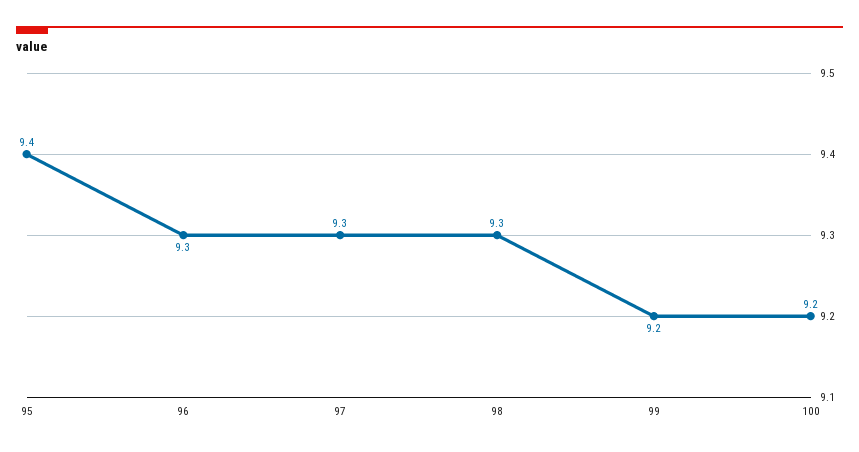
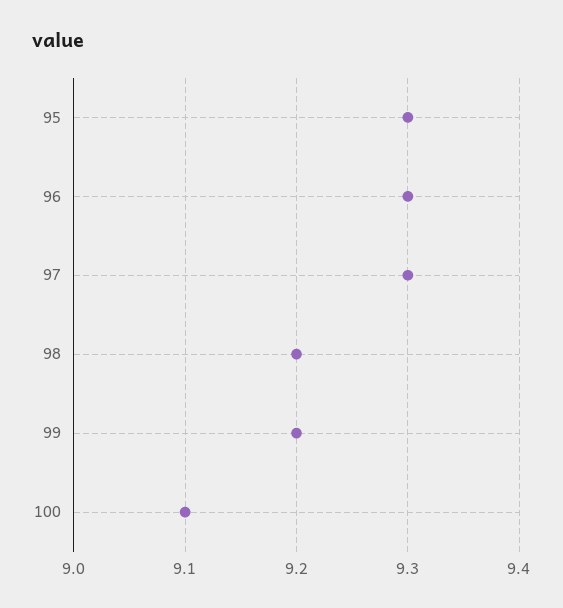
95: 9.4 -> 9.3
98: 9.3 -> 9.2
100: 9.2 -> 9.1

